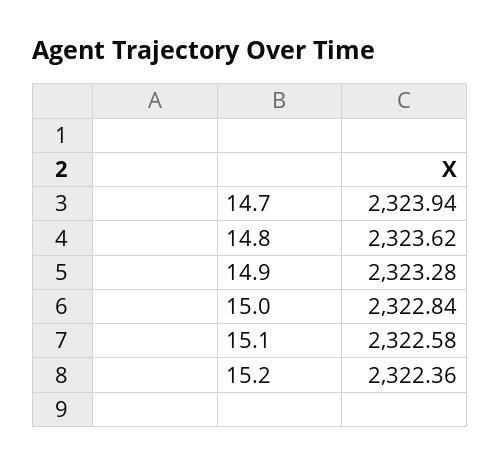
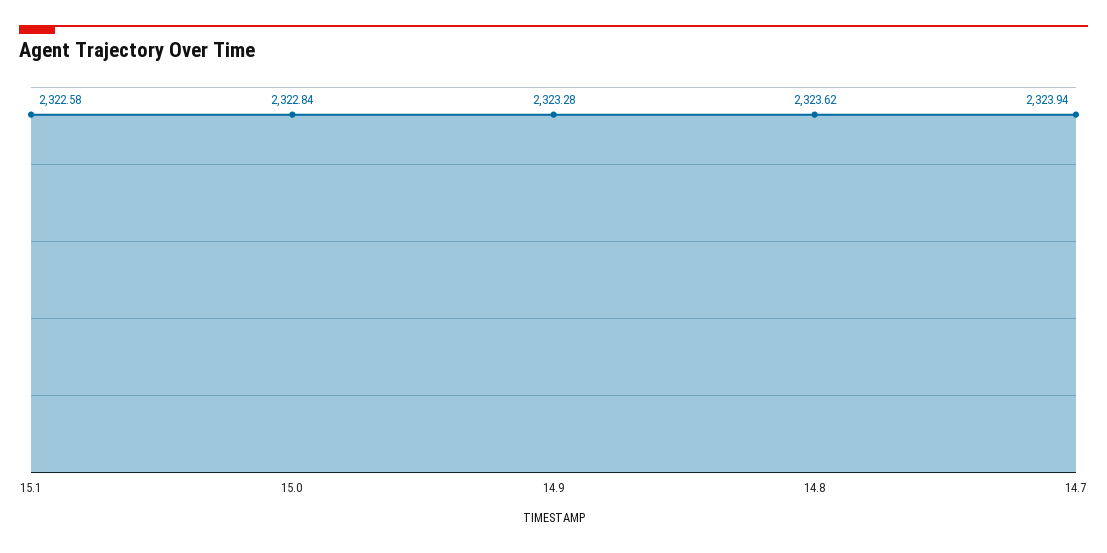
15.2: 2322.36 -> none

